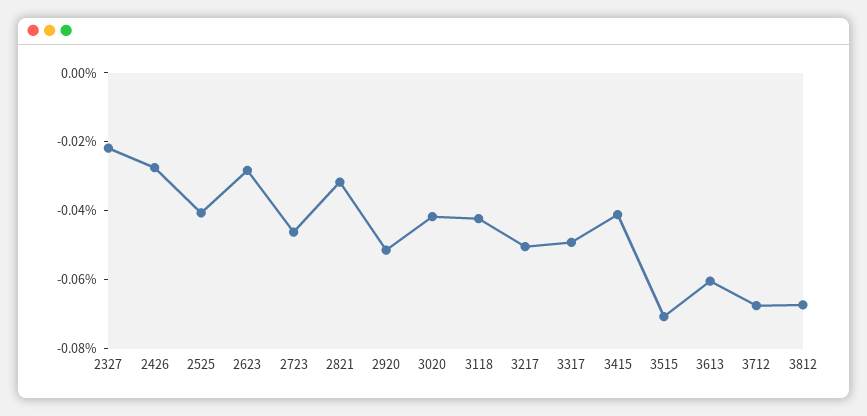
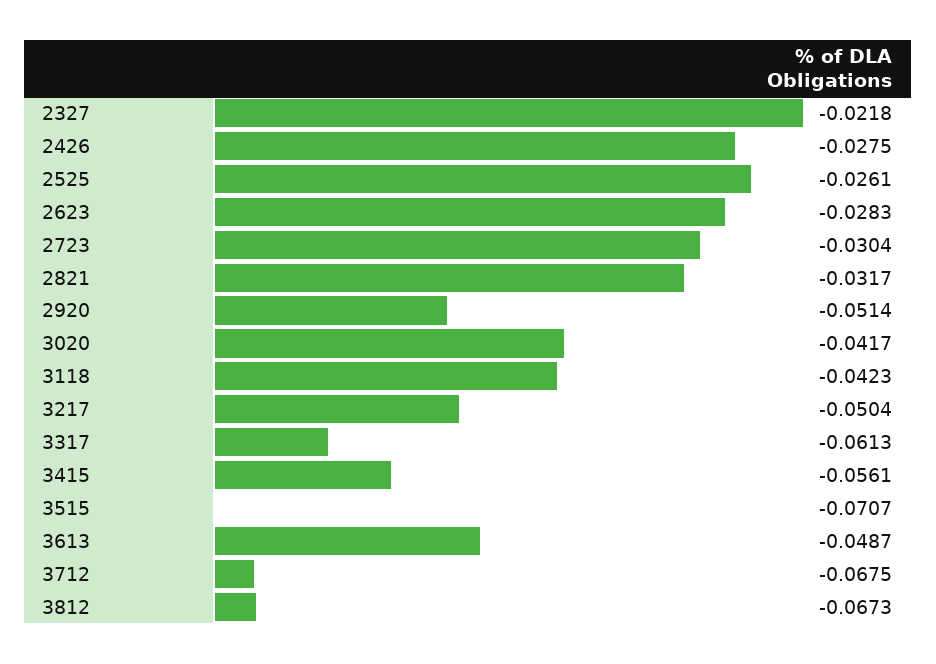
2525: -0.04 -> -0.0261
2723: -0.045 -> -0.0304
3317: -0.05 -> -0.0613
3415: -0.04 -> -0.0561
3613: -0.06 -> -0.0487

